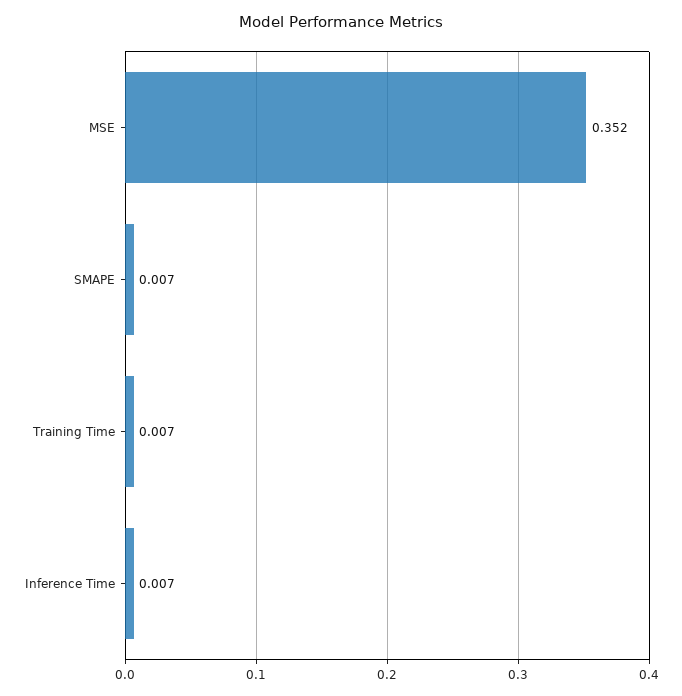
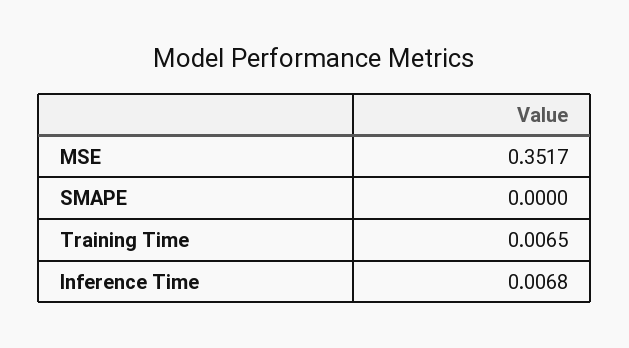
SMAPE: 0.007 -> 0

